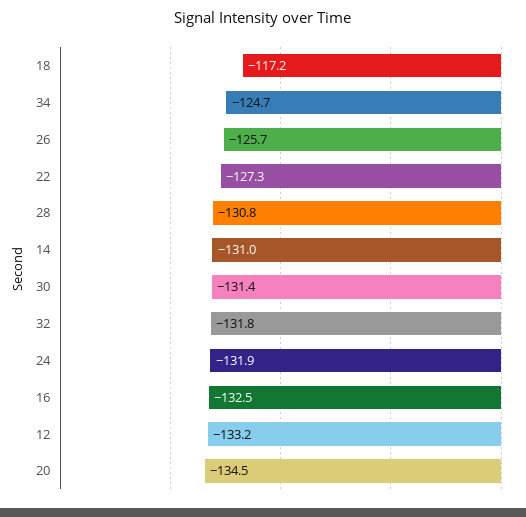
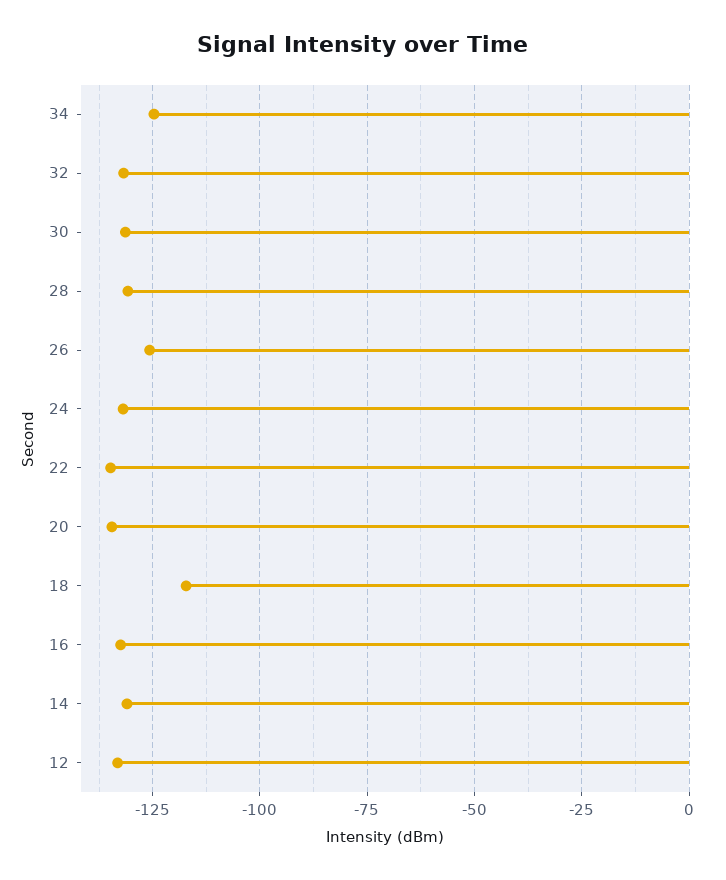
22: -127.3 -> -135

